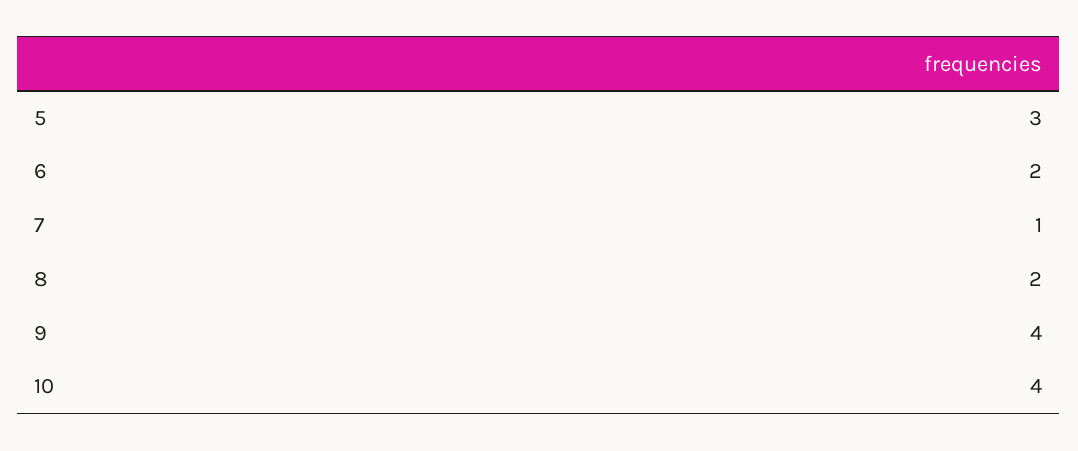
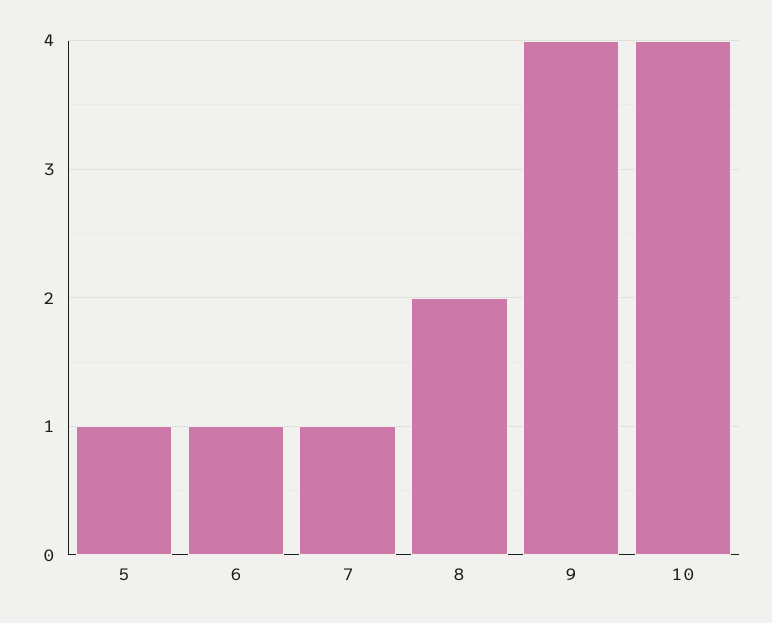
5: 3 -> 1
6: 2 -> 1

